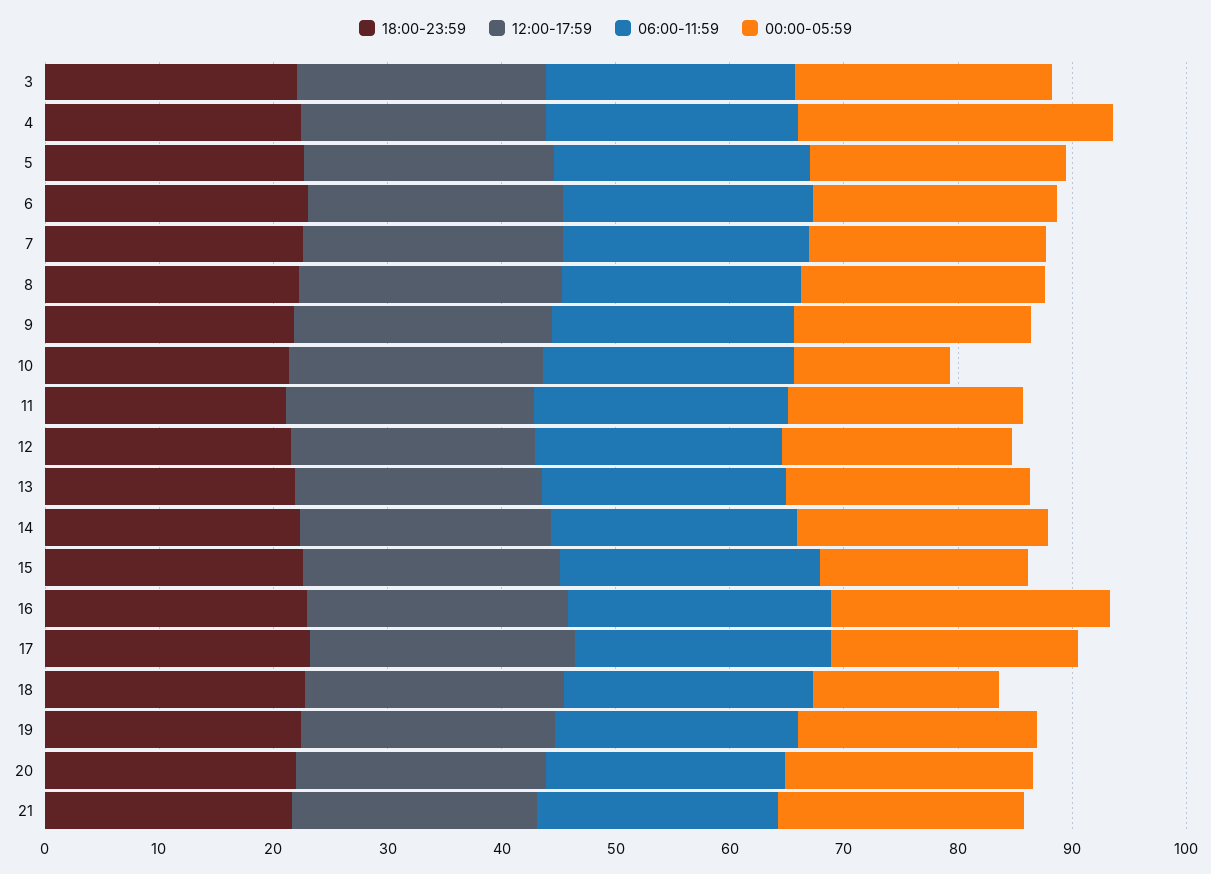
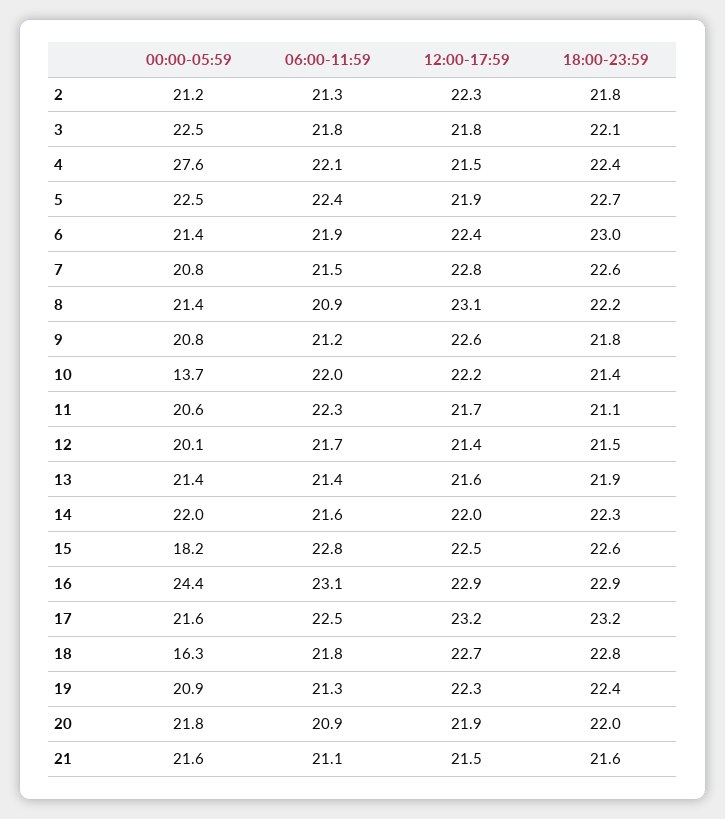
00:00-05:59, 2: none -> 21.2
06:00-11:59, 2: none -> 21.3
12:00-17:59, 2: none -> 22.3
18:00-23:59, 2: none -> 21.8

